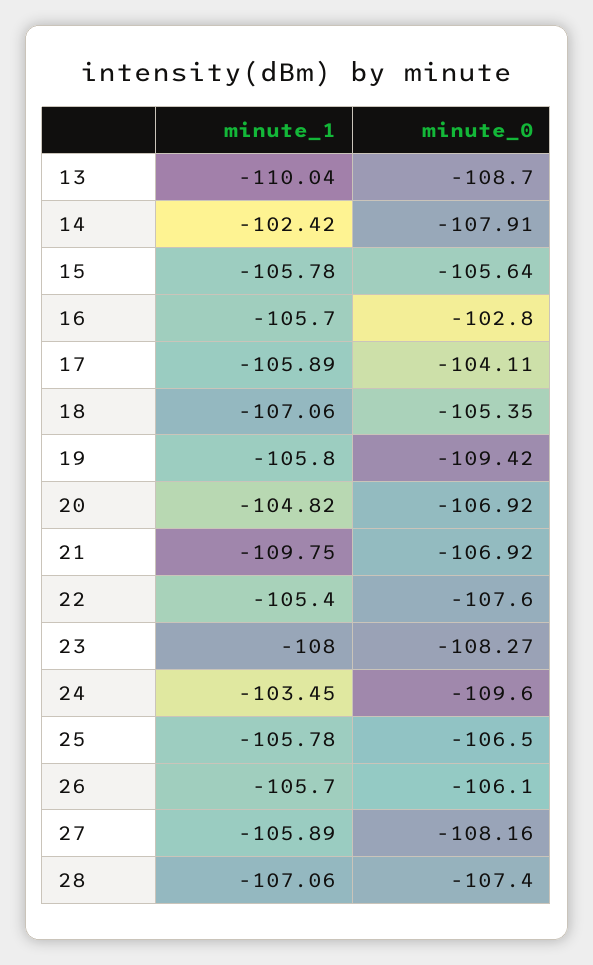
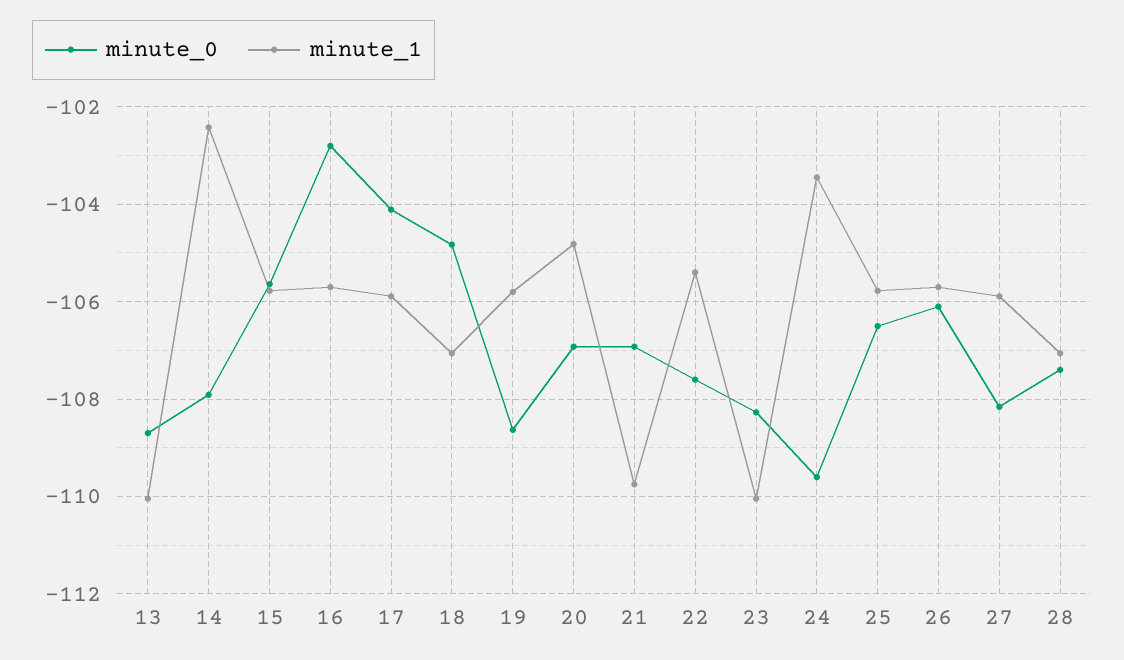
minute_0, 18: -105.35 -> -104.8
minute_0, 19: -109.42 -> -108.6
minute_1, 23: -108 -> -110

